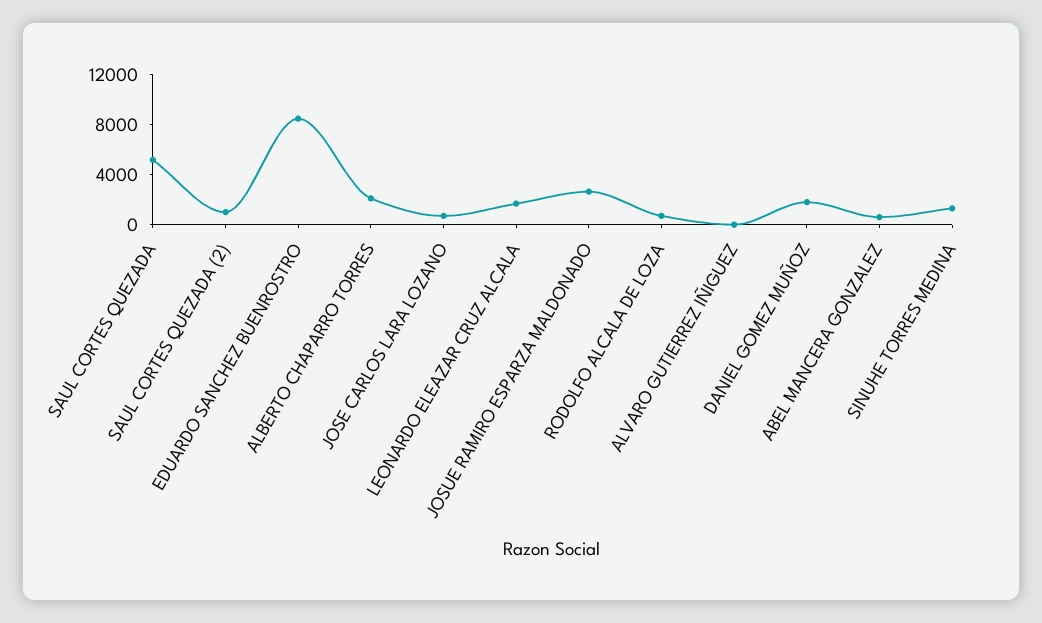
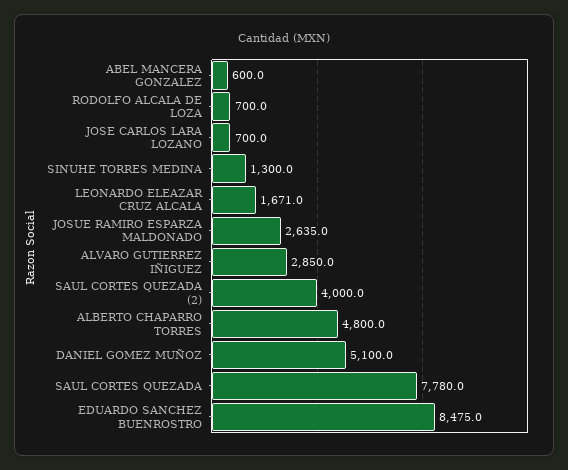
SAUL CORTES QUEZADA: 5000 -> 7780
SAUL CORTES QUEZADA (2): 1000 -> 4000
ALBERTO CHAPARRO TORRES: 2000 -> 4800
ALVARO GUTIERREZ IÑIGUEZ: 0 -> 2850
DANIEL GOMEZ MUÑOZ: 2000 -> 5100

